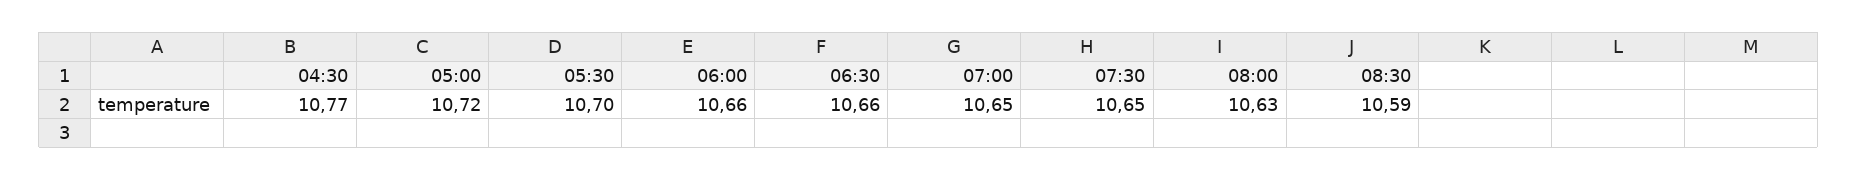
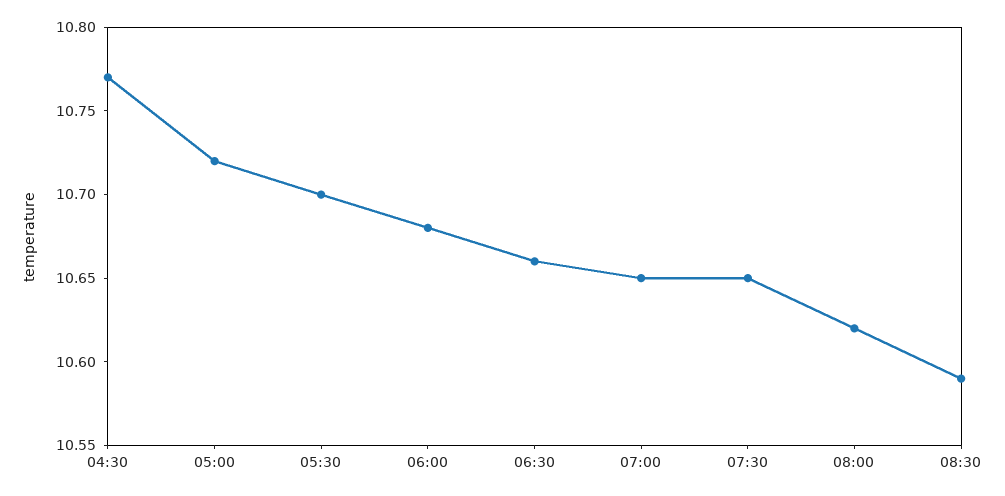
06:00: 10.66 -> 10.68
08:00: 10.63 -> 10.62

